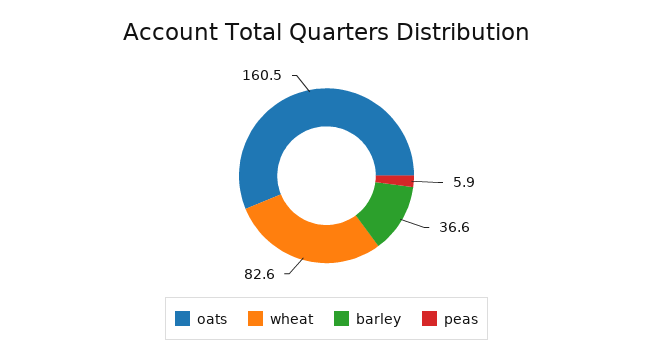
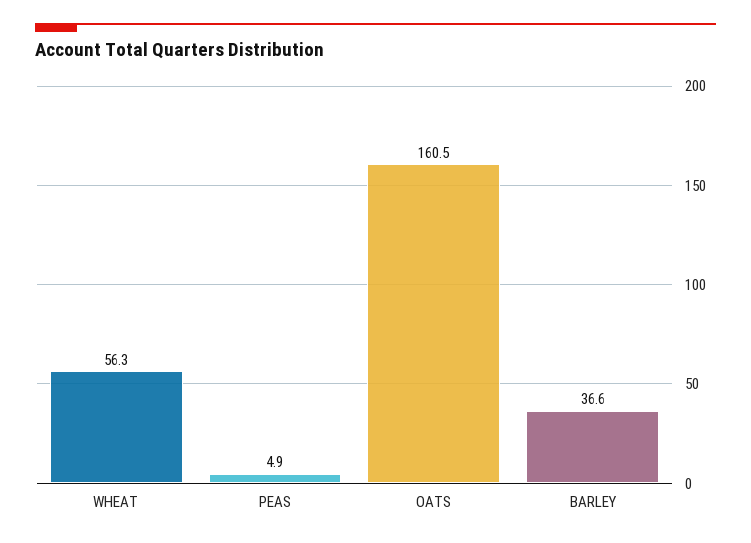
wheat: 82.6 -> 56.3
peas: 5.9 -> 4.9

